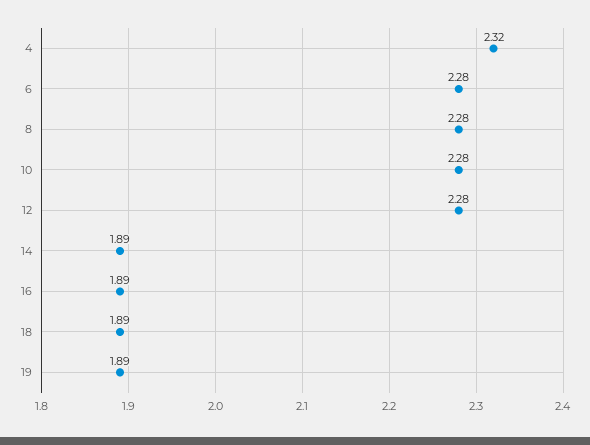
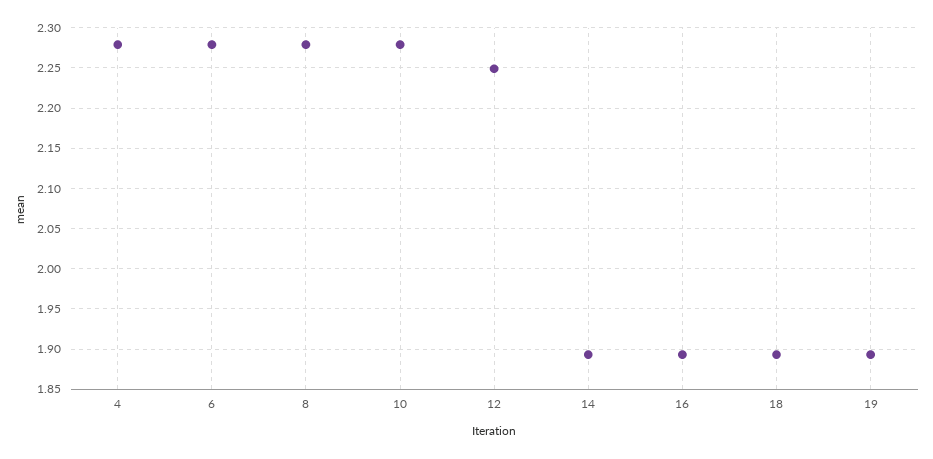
4: 2.32 -> 2.28
12: 2.28 -> 2.25

